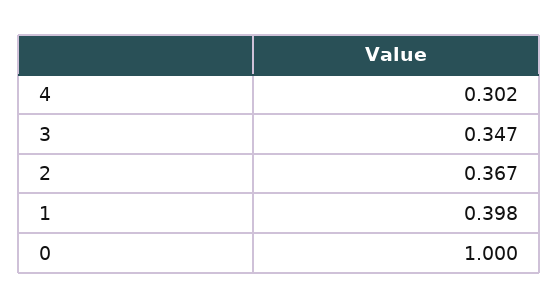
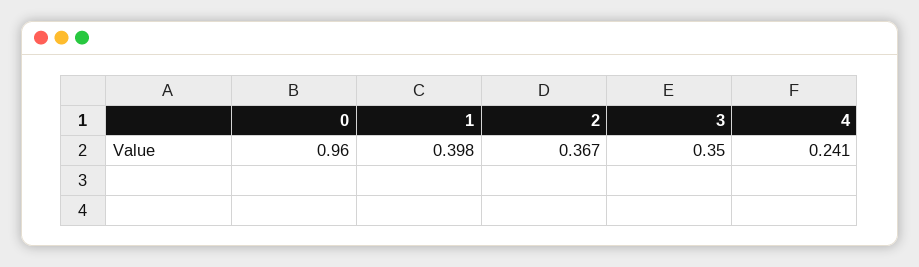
4: 0.302 -> 0.241
3: 0.347 -> 0.35
0: 1 -> 0.96

